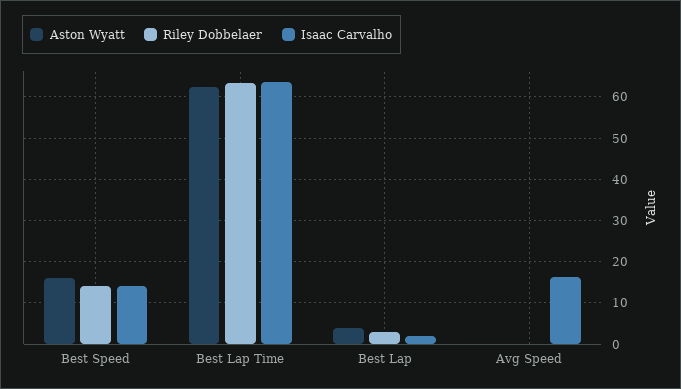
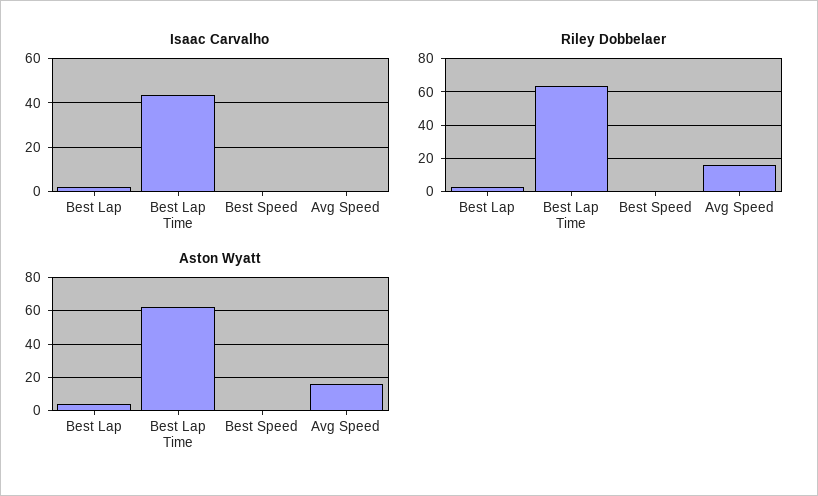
Aston Wyatt, Best Speed: 16 -> 0
Riley Dobbelaer, Best Speed: 14 -> 0
Isaac Carvalho, Best Speed: 14 -> 0
Isaac Carvalho, Best Lap Time: 64 -> 45
Aston Wyatt, Avg Speed: 0 -> 15
Riley Dobbelaer, Avg Speed: 0 -> 15
Isaac Carvalho, Avg Speed: 16 -> 0

